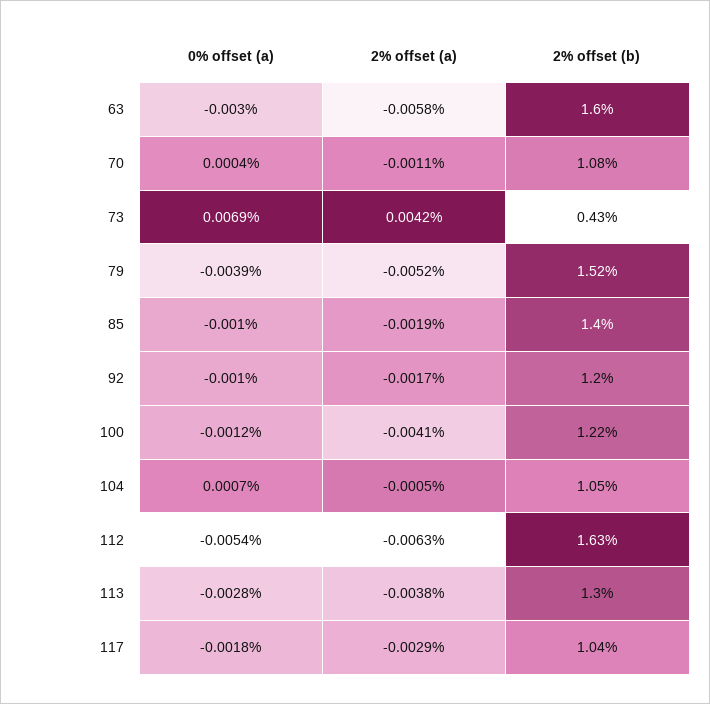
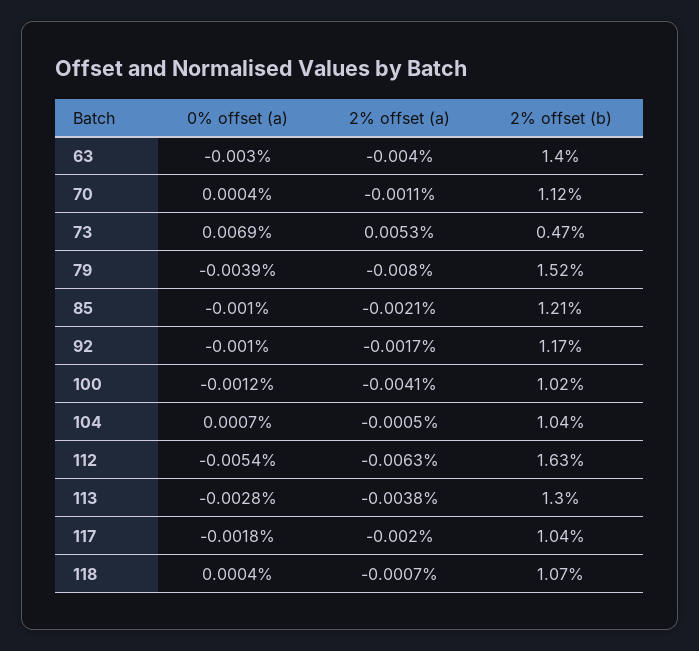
2% offset (a), 63: -0.0058 -> -0.004
2% offset (b), 63: 1.6 -> 1.4
2% offset (b), 70: 1.08 -> 1.12
2% offset (a), 73: 0.0042 -> 0.0053
2% offset (b), 73: 0.43 -> 0.47
2% offset (a), 79: -0.0052 -> -0.008
2% offset (a), 85: -0.0019 -> -0.0021
2% offset (b), 85: 1.4 -> 1.21
2% offset (b), 92: 1.2 -> 1.17
2% offset (b), 100: 1.22 -> 1.02
2% offset (b), 104: 1.05 -> 1.04
2% offset (a), 117: -0.0029 -> -0.002
0% offset (a), 118: none -> 0.0004
2% offset (a), 118: none -> -0.0007
2% offset (b), 118: none -> 1.07

